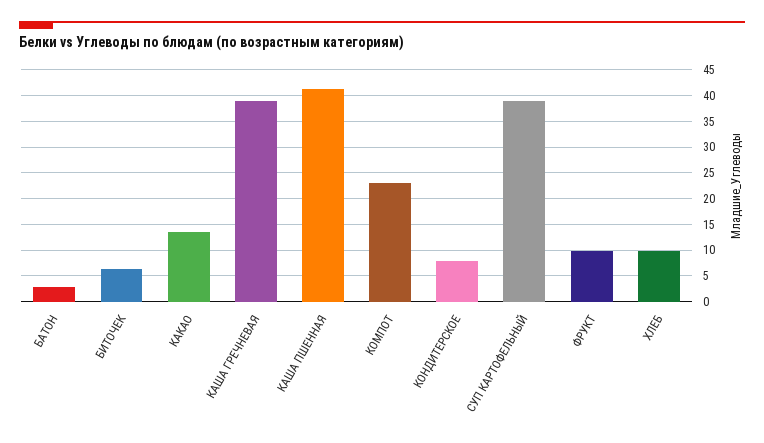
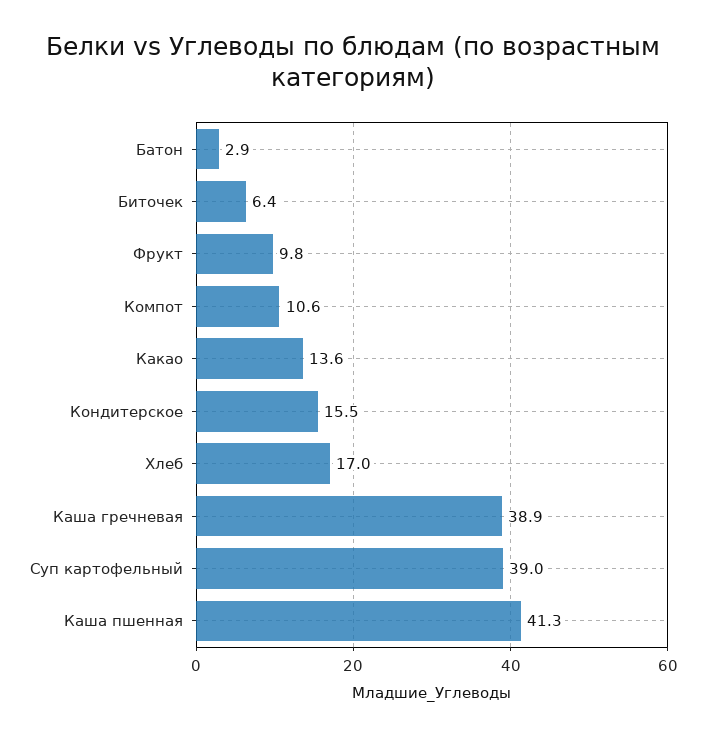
КОМПОТ: 22.5 -> 10.6
КОНДИТЕРСКОЕ: 7.5 -> 15.5
ХЛЕБ: 10 -> 17

